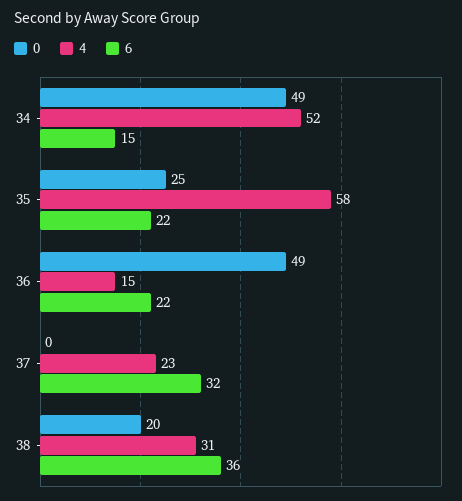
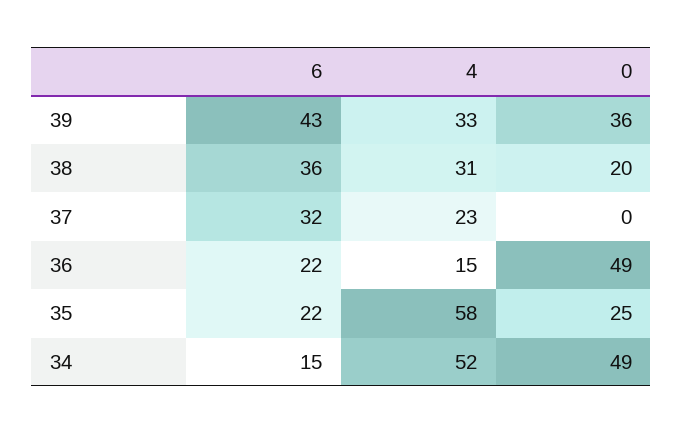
6, 39: none -> 43
4, 39: none -> 33
0, 39: none -> 36

